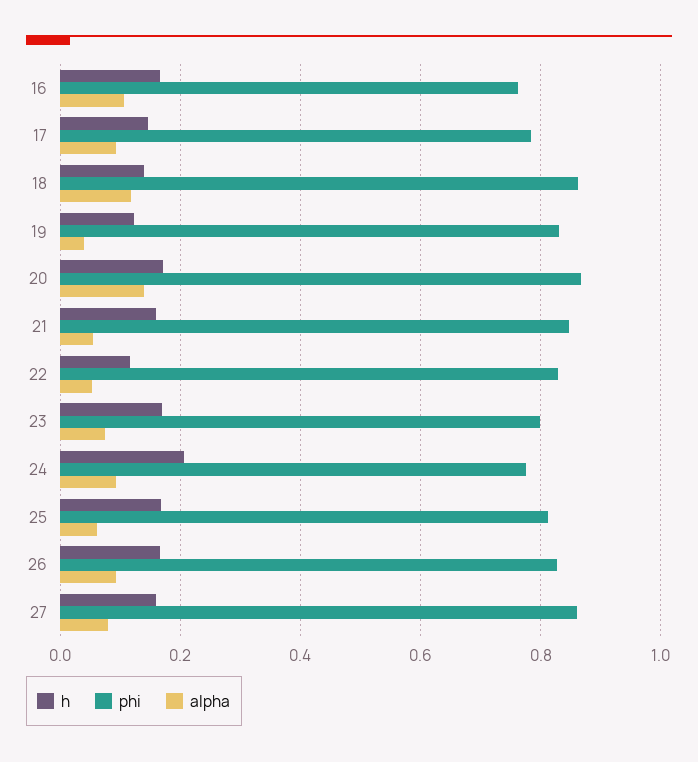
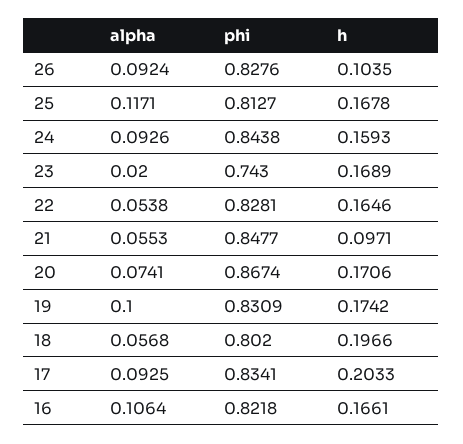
phi, 16: 0.76 -> 0.8218
h, 17: 0.14 -> 0.2033
phi, 17: 0.78 -> 0.8341
h, 18: 0.14 -> 0.1966
phi, 18: 0.86 -> 0.802
alpha, 18: 0.12 -> 0.0568
h, 19: 0.12 -> 0.1742
alpha, 19: 0.04 -> 0.1
alpha, 20: 0.14 -> 0.0741
h, 21: 0.16 -> 0.0971
h, 22: 0.12 -> 0.1646
phi, 23: 0.8 -> 0.743
alpha, 23: 0.08 -> 0.02
h, 24: 0.2 -> 0.1593
phi, 24: 0.78 -> 0.8438
alpha, 25: 0.06 -> 0.1171
h, 26: 0.16 -> 0.1035
h, 27: 0.16 -> none
phi, 27: 0.86 -> none
alpha, 27: 0.08 -> none

